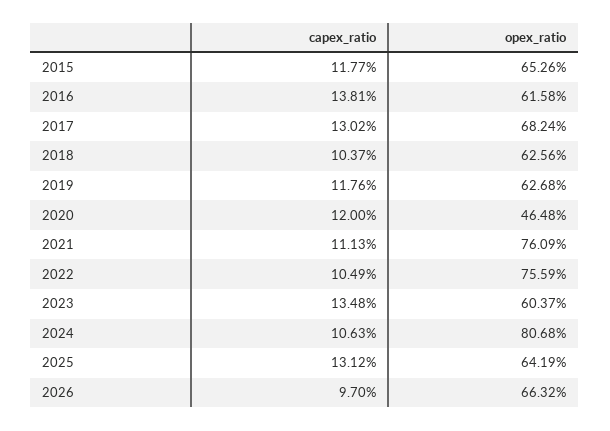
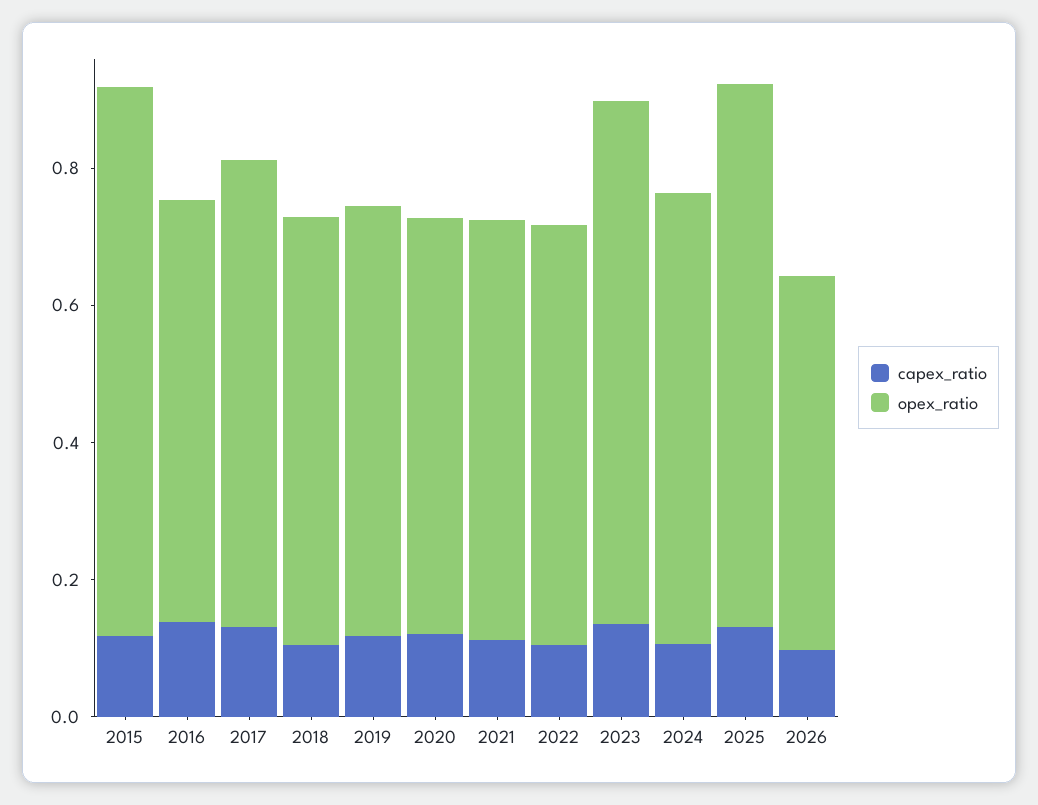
opex_ratio, 2015: 0.6526 -> 0.8
opex_ratio, 2020: 0.4648 -> 0.6
opex_ratio, 2021: 0.7609 -> 0.6
opex_ratio, 2022: 0.7559 -> 0.6
opex_ratio, 2023: 0.6037 -> 0.75
opex_ratio, 2024: 0.8068 -> 0.65
opex_ratio, 2025: 0.6419 -> 0.8
opex_ratio, 2026: 0.6632 -> 0.55

